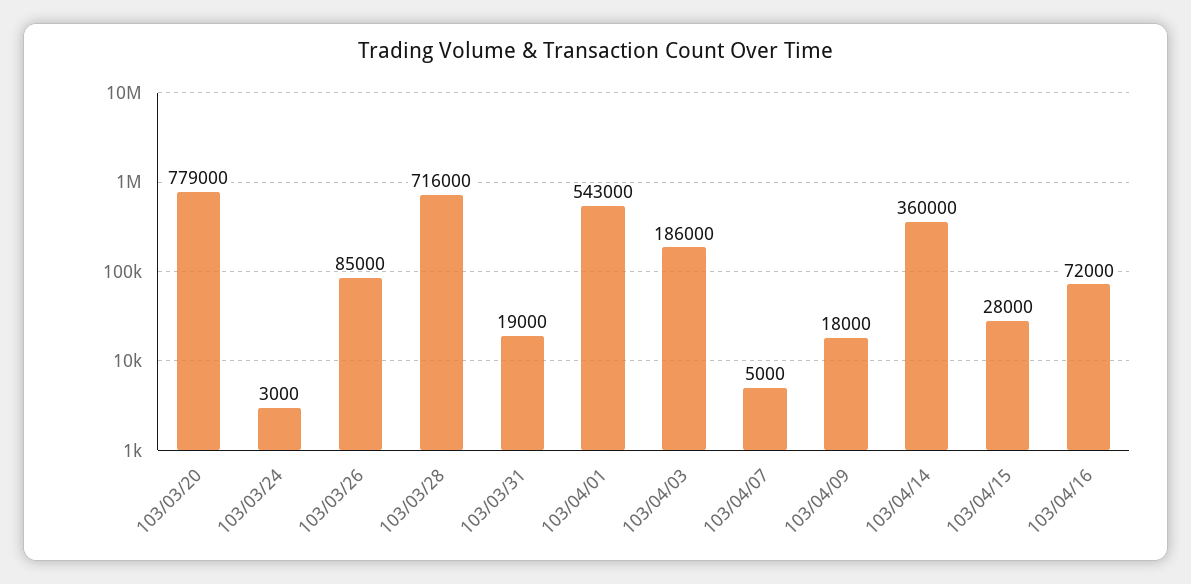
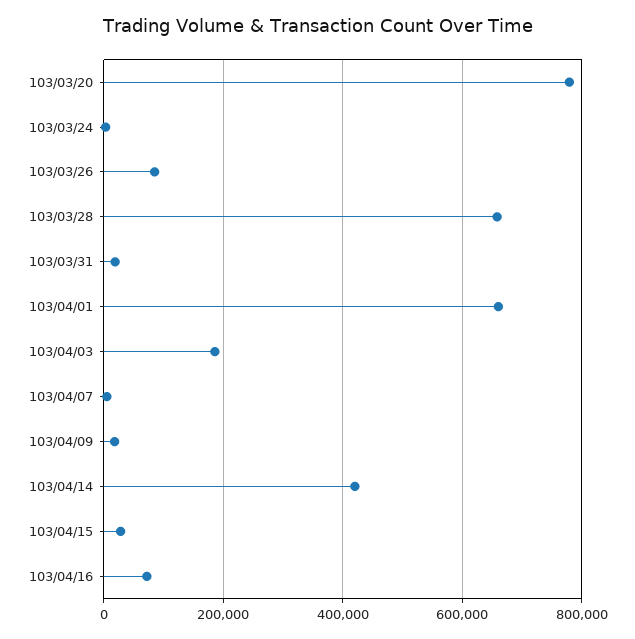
103/03/28: 716000 -> 660000
103/04/01: 543000 -> 660000
103/04/14: 360000 -> 420000

